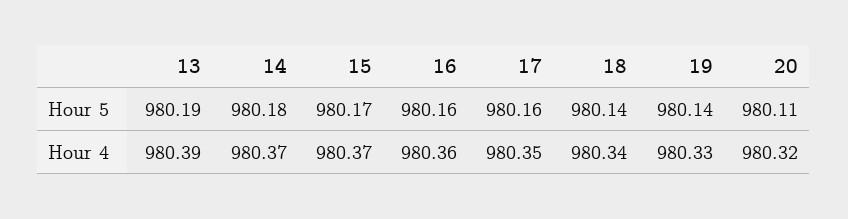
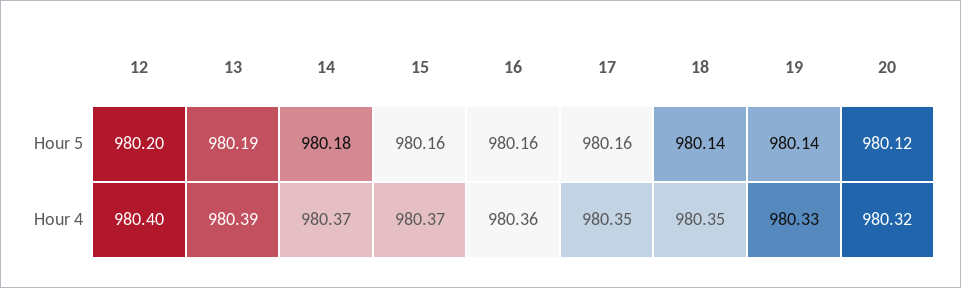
15, Hour 5: 980.17 -> 980.16
20, Hour 5: 980.11 -> 980.12
18, Hour 4: 980.34 -> 980.35
12, Hour 5: none -> 980.2
12, Hour 4: none -> 980.4

